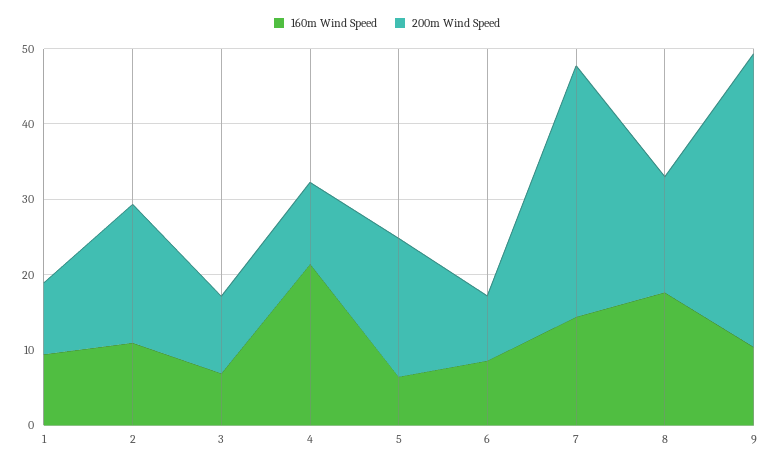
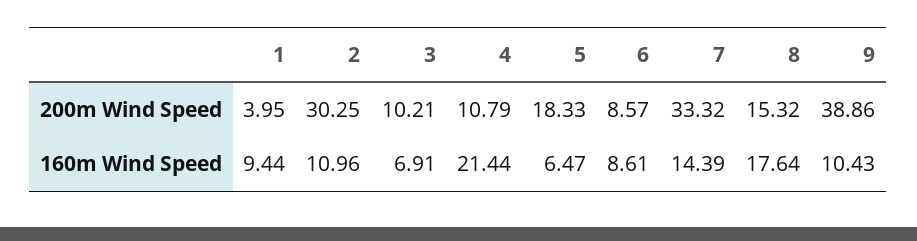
200m Wind Speed, 1: 10 -> 3.95
200m Wind Speed, 2: 18 -> 30.25

